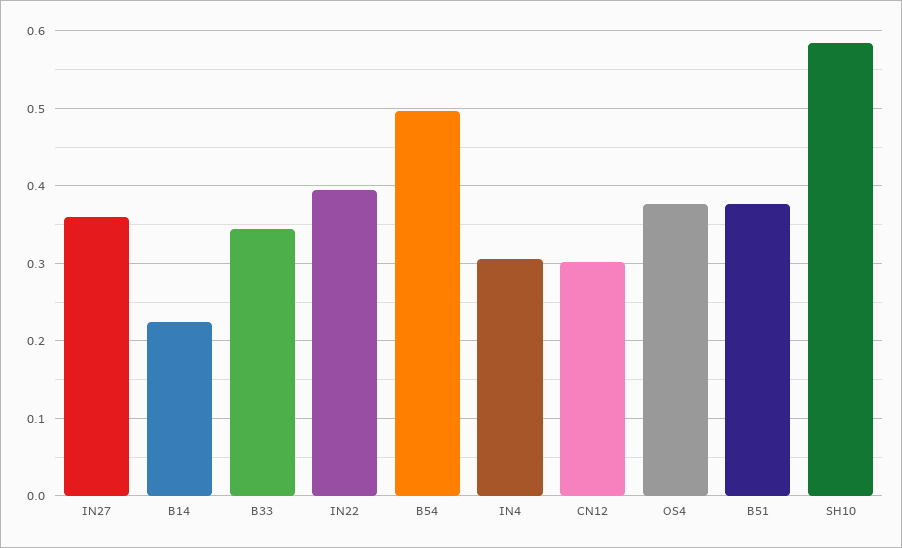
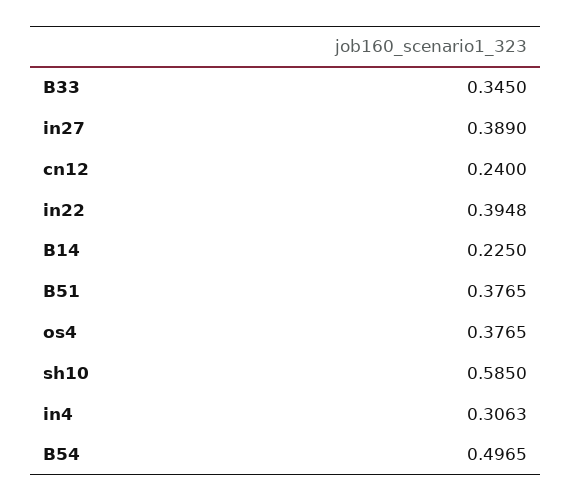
IN27: 0.36 -> 0.389
CN12: 0.3 -> 0.24

